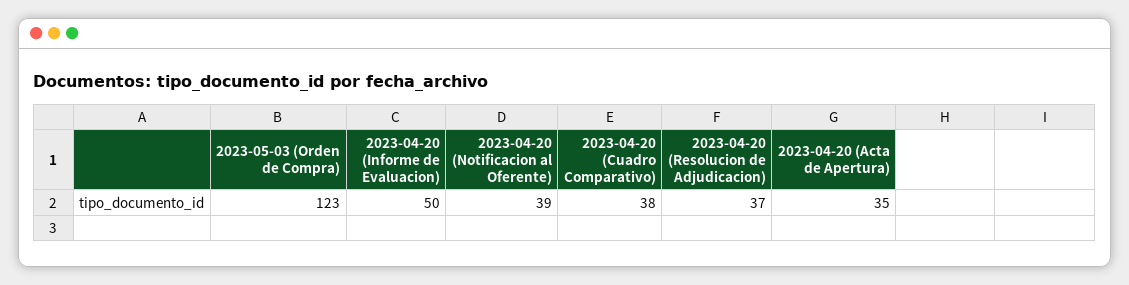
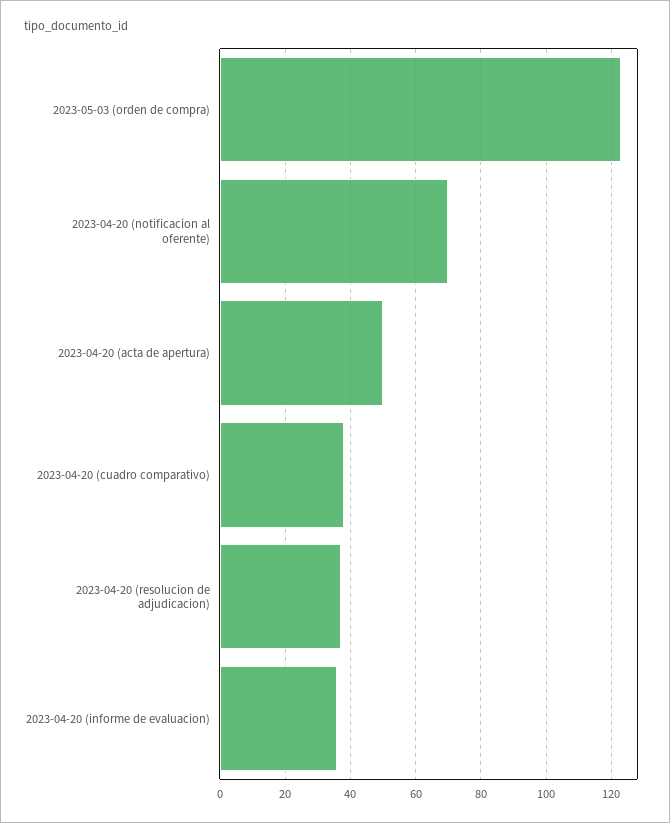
2023-04-20 (Informe de Evaluacion): 50 -> 35
2023-04-20 (Notificacion al Oferente): 39 -> 70
2023-04-20 (Acta de Apertura): 35 -> 50

